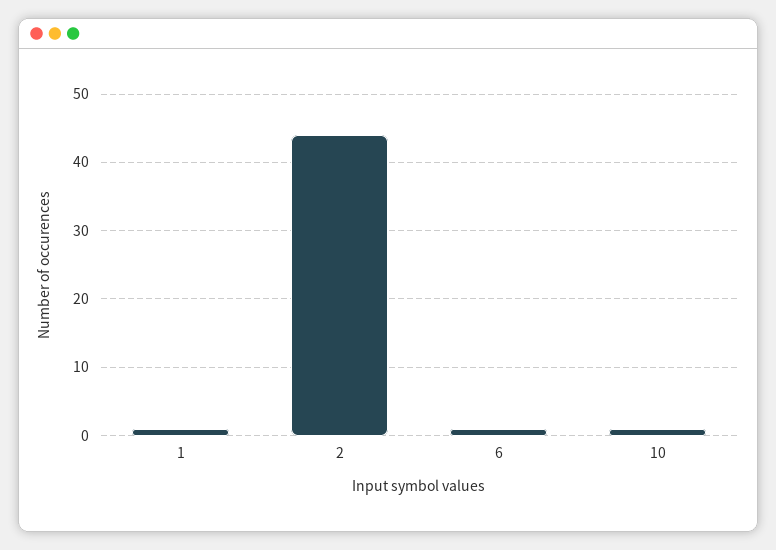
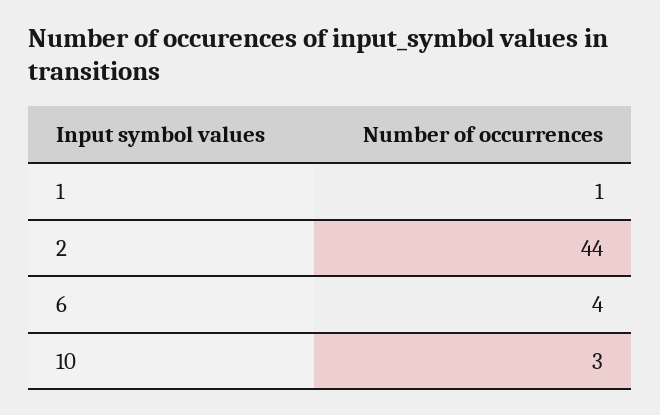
6: 1 -> 4
10: 1 -> 3

